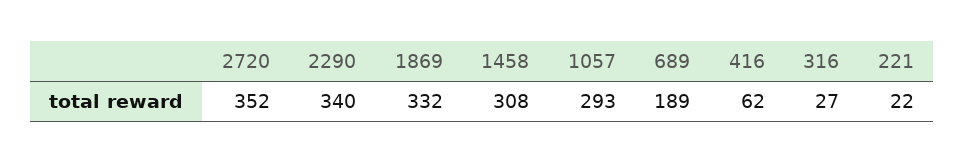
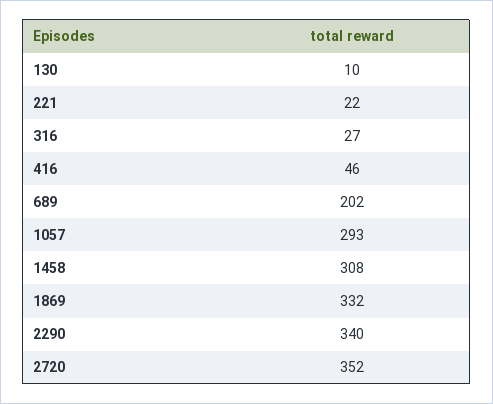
689: 189 -> 202
416: 62 -> 46
130: none -> 10

